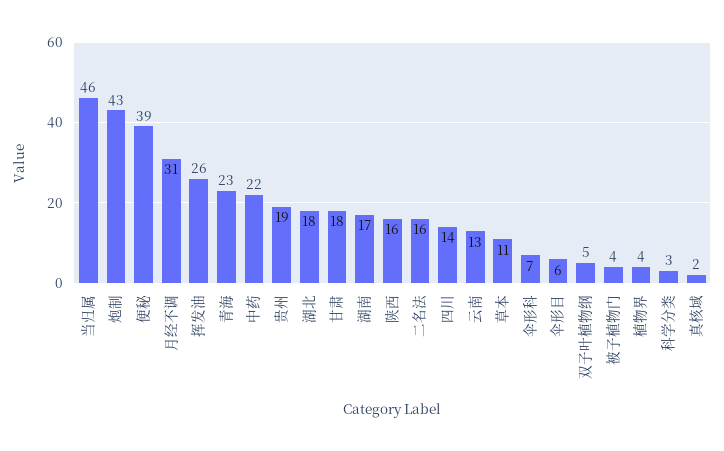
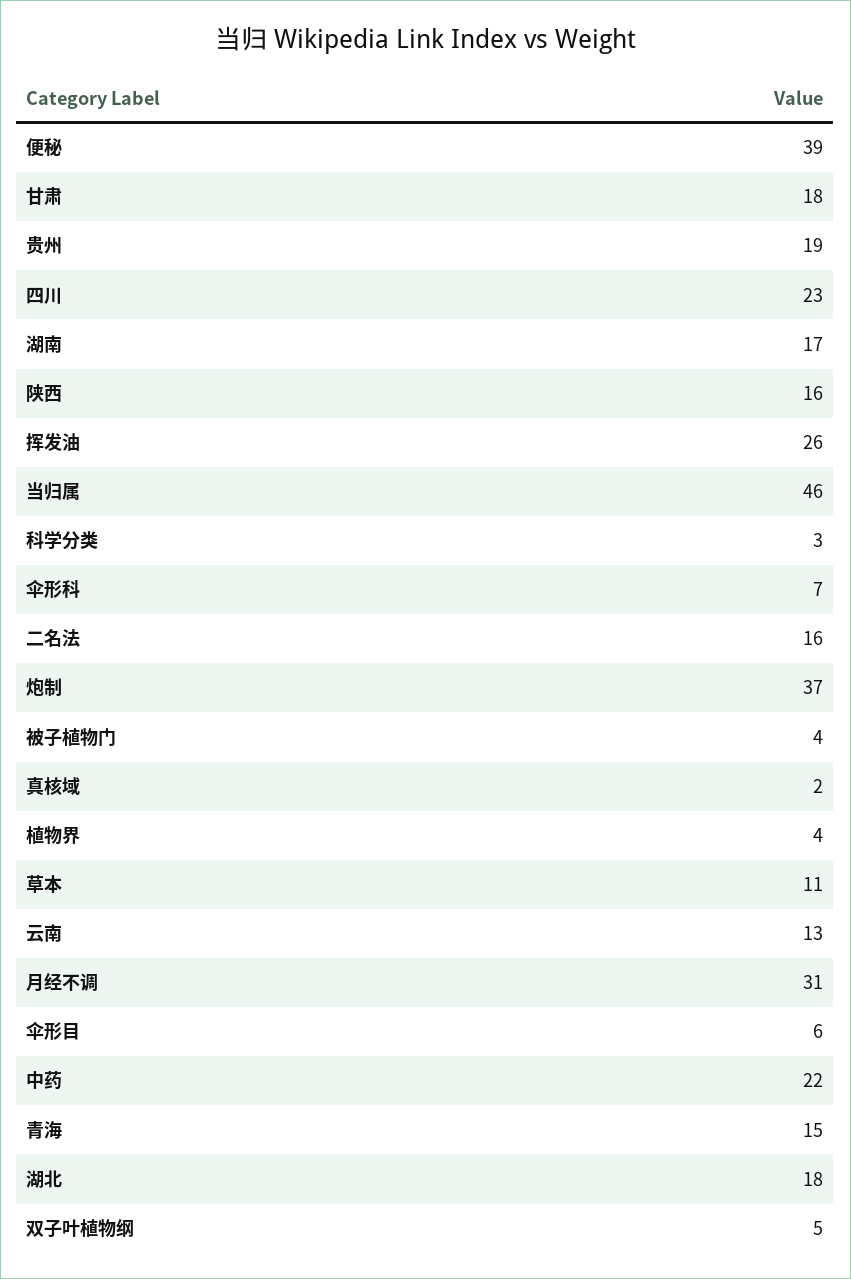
炮制: 43 -> 37
青海: 23 -> 15
四川: 14 -> 23

